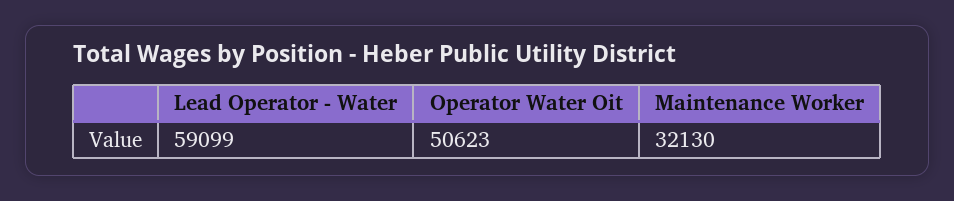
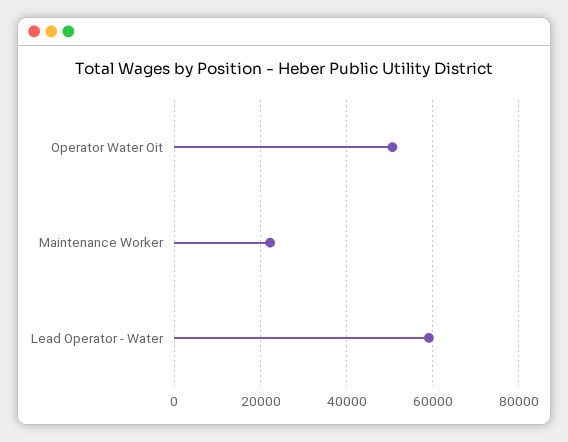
Maintenance Worker: 32130 -> 22000

